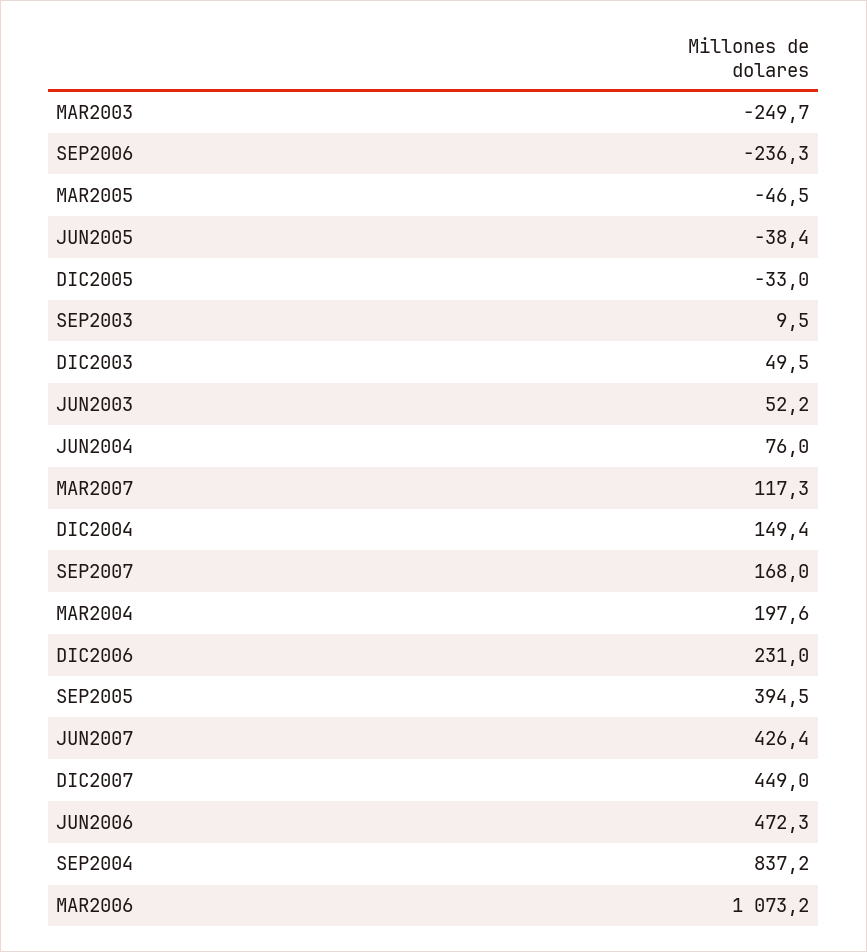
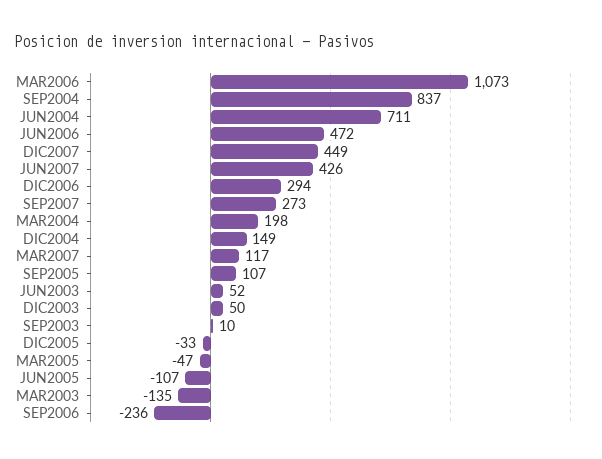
MAR2003: -249.7 -> -135
JUN2005: -38.4 -> -107
JUN2004: 76 -> 711
SEP2007: 168 -> 273
DIC2006: 231 -> 294
SEP2005: 394.5 -> 107

